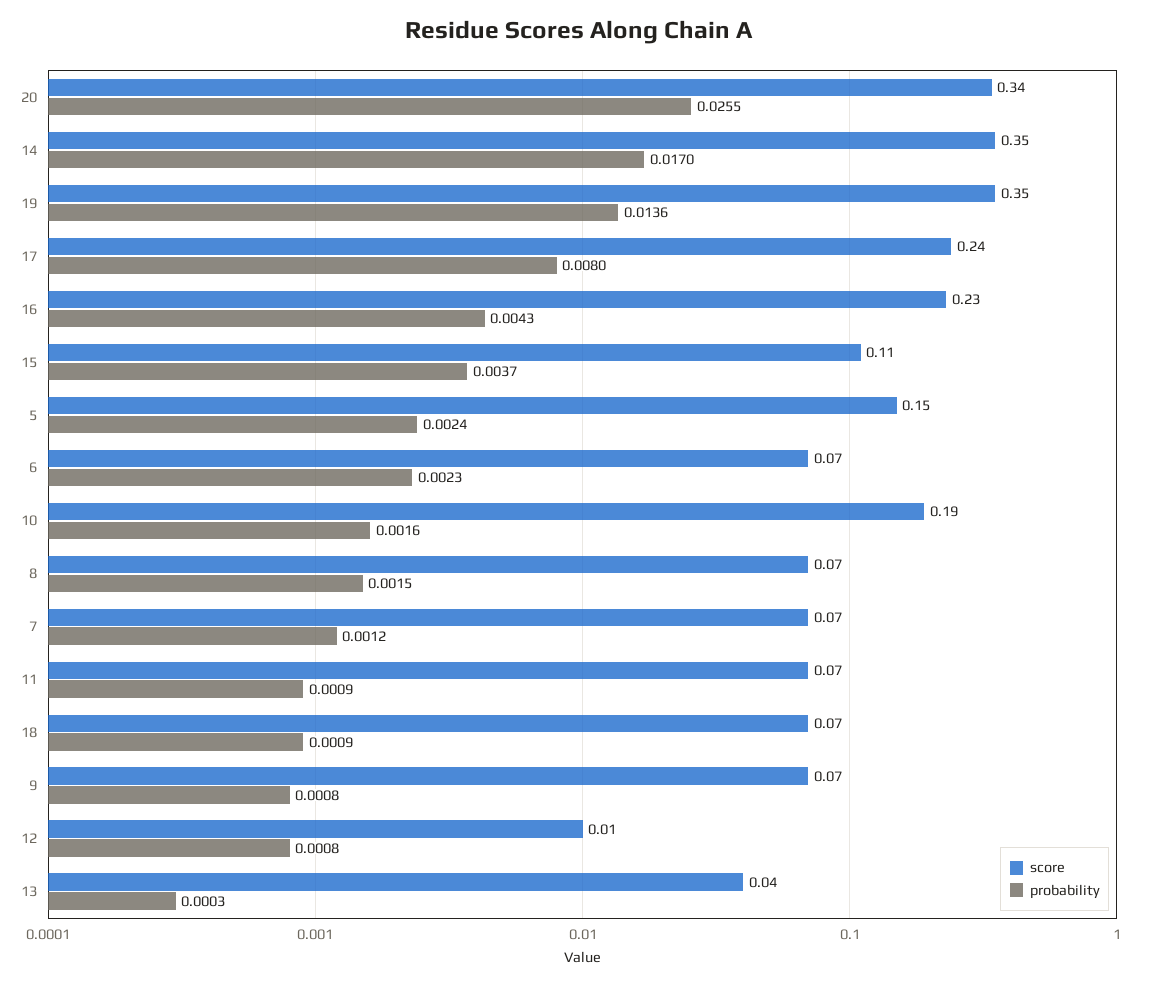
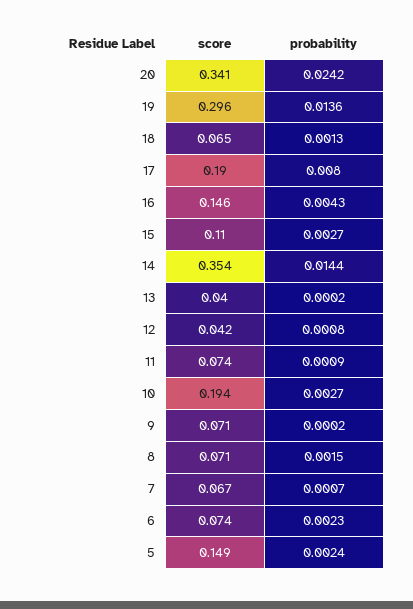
probability, 20: 0.0255 -> 0.0242
probability, 14: 0.017 -> 0.0144
score, 19: 0.35 -> 0.296
score, 17: 0.24 -> 0.19
score, 16: 0.23 -> 0.146
probability, 15: 0.0037 -> 0.0027
probability, 10: 0.0016 -> 0.0027
probability, 7: 0.0012 -> 0.0007
probability, 18: 0.0009 -> 0.0013
probability, 9: 0.0008 -> 0.0002
score, 12: 0.01 -> 0.042
probability, 13: 0.0003 -> 0.0002

